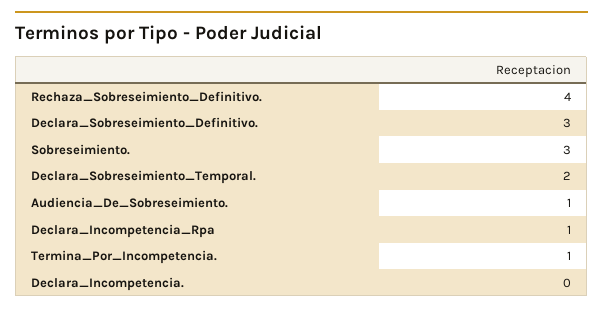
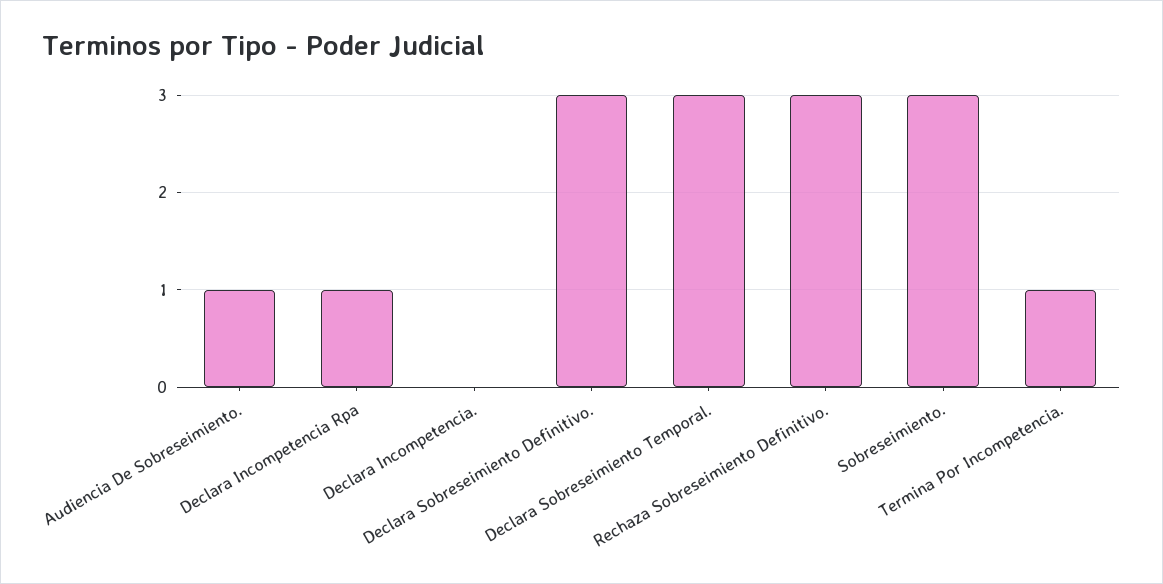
Rechaza_Sobreseimiento_Definitivo.: 4 -> 3
Declara_Sobreseimiento_Temporal.: 2 -> 3

